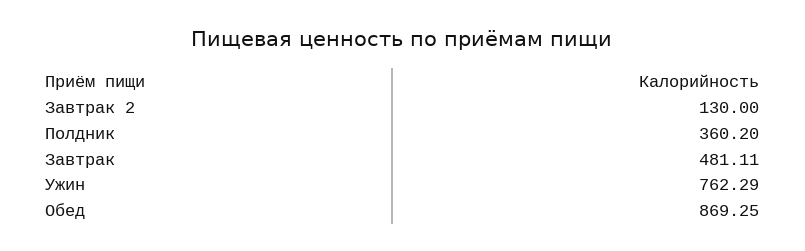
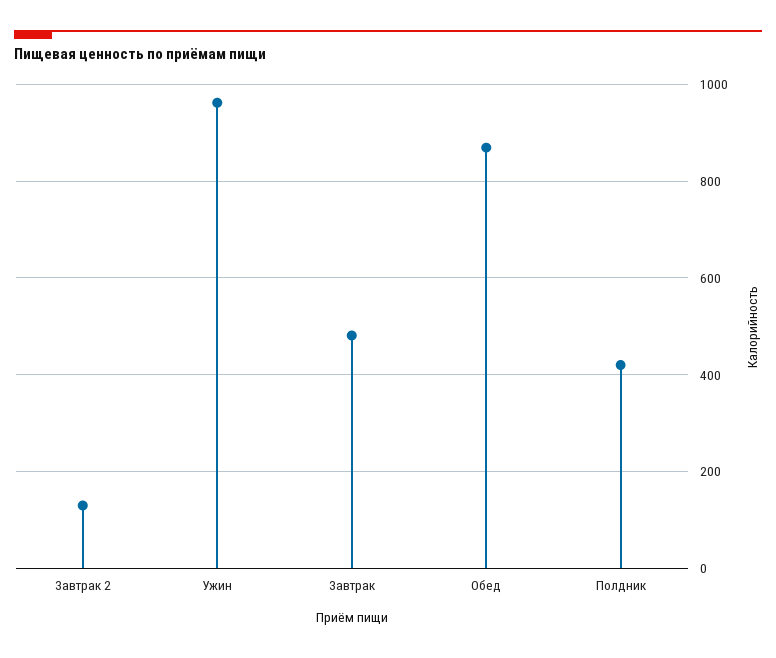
Полдник: 360.2 -> 420
Ужин: 762.29 -> 960

